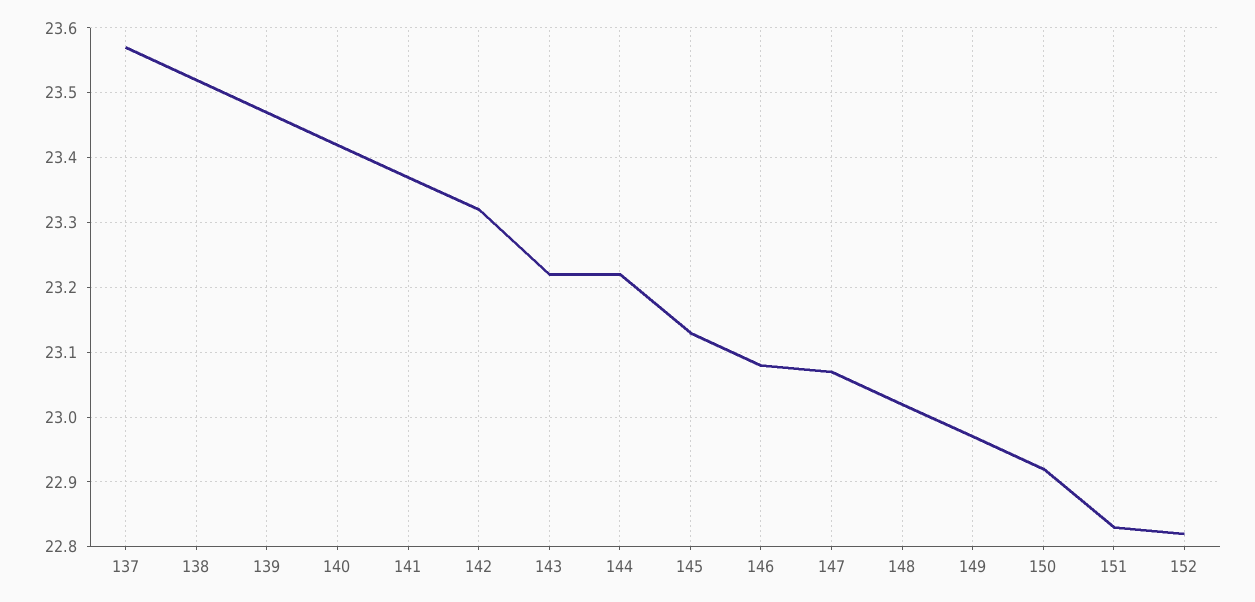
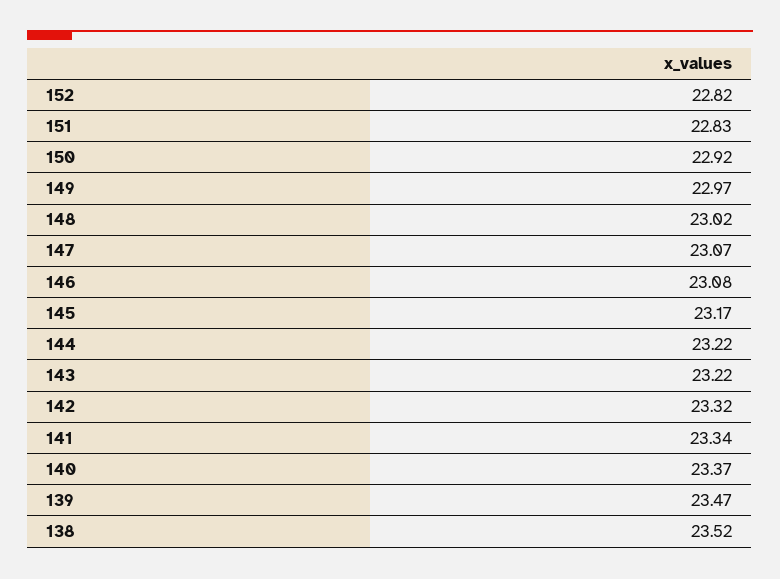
137: 23.57 -> none
140: 23.42 -> 23.37
141: 23.37 -> 23.34
145: 23.13 -> 23.17

